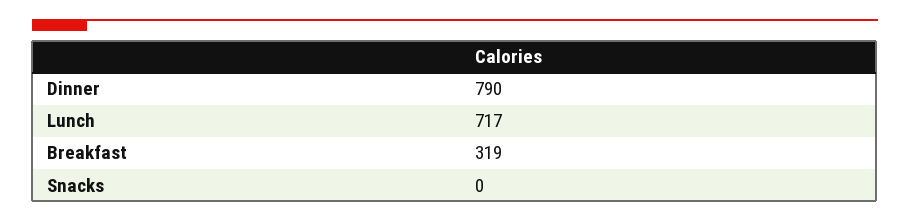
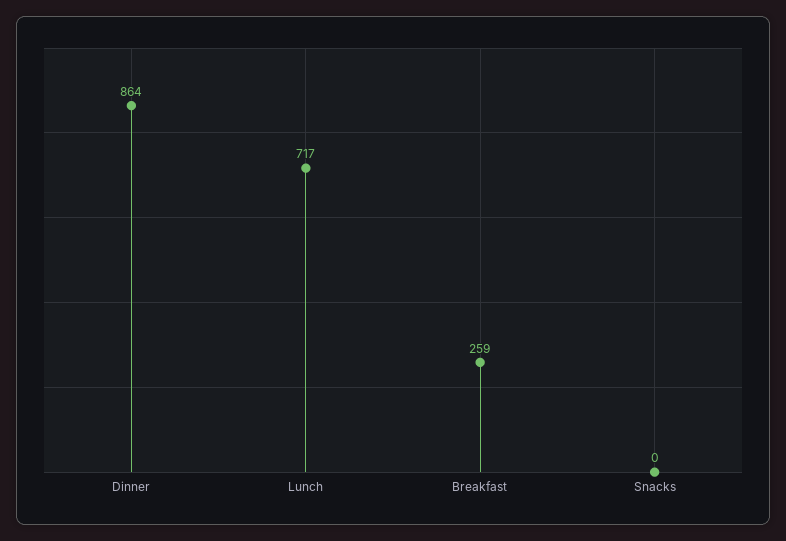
Dinner: 790 -> 864
Breakfast: 319 -> 259

